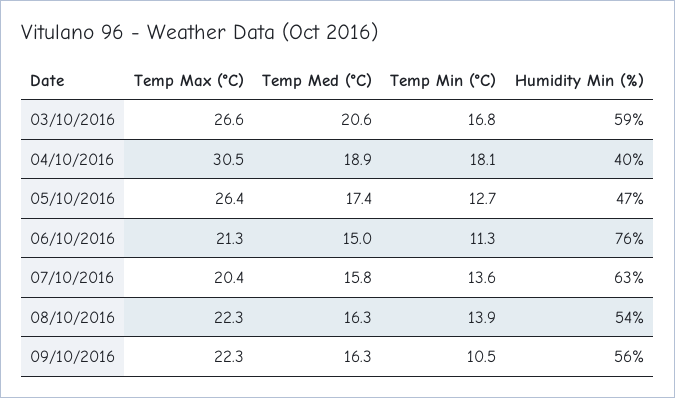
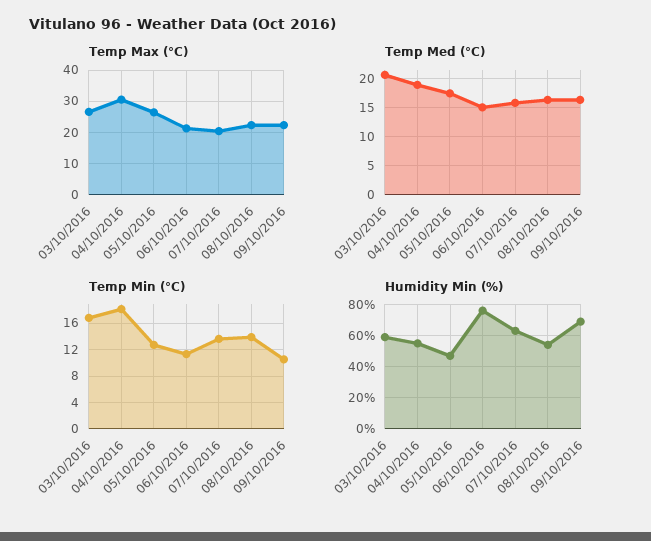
Humidity Min (%), 04/10/2016: 40 -> 55
Humidity Min (%), 09/10/2016: 56 -> 70

